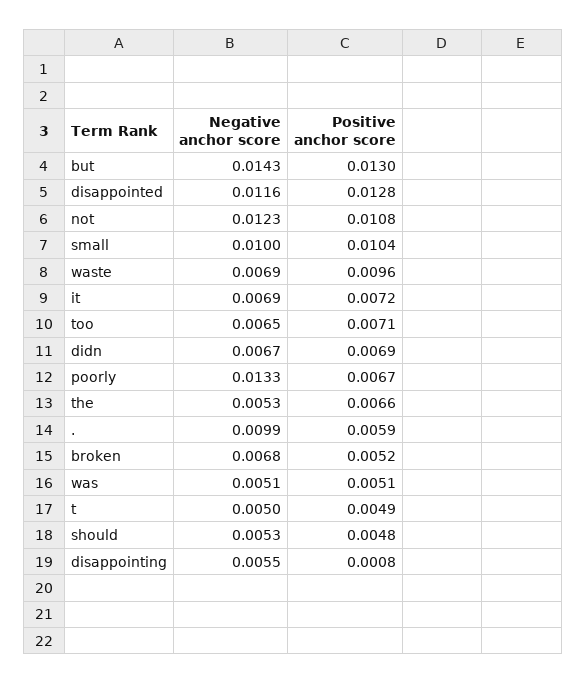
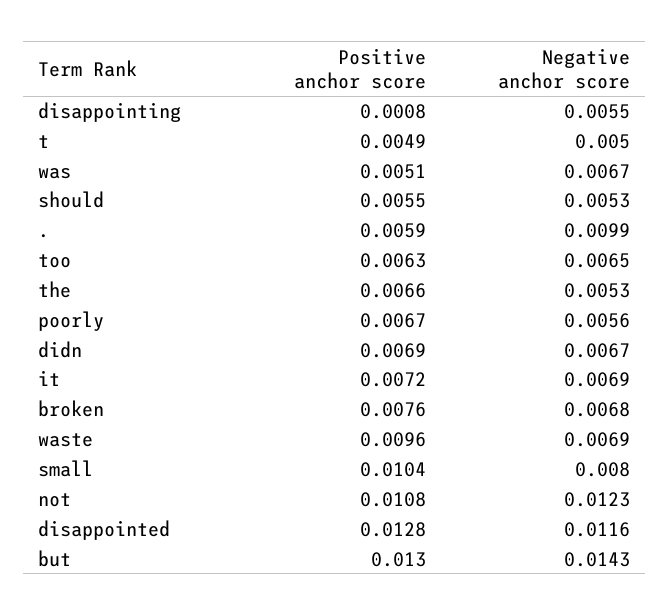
Negative anchor score, small: 0.01 -> 0.008
Positive anchor score, too: 0.0071 -> 0.0063
Negative anchor score, poorly: 0.0133 -> 0.0056
Positive anchor score, broken: 0.0052 -> 0.0076
Negative anchor score, was: 0.0051 -> 0.0067
Positive anchor score, should: 0.0048 -> 0.0055

